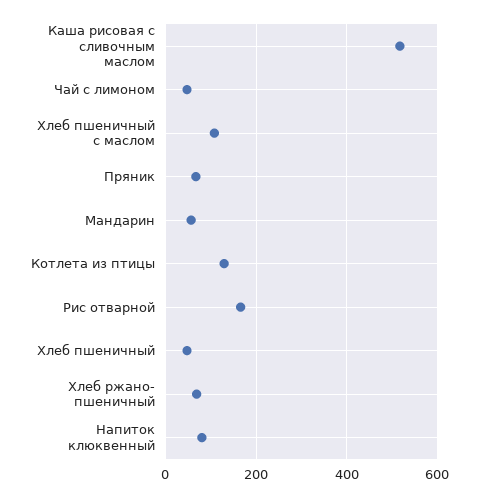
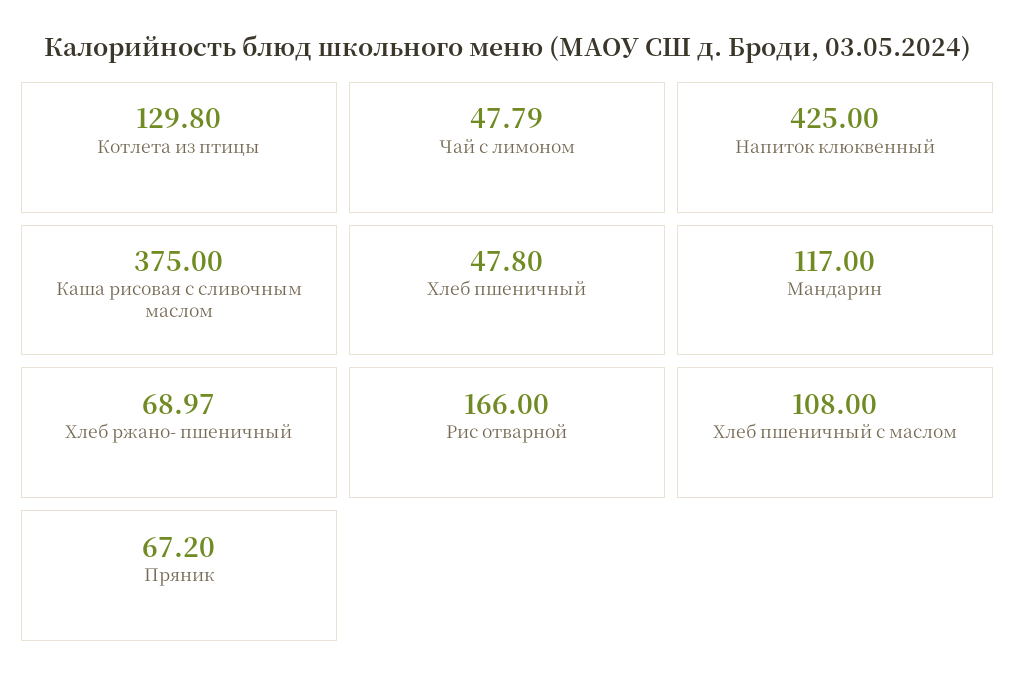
Каша рисовая с сливочным маслом: 520 -> 375
Мандарин: 60 -> 117
Напиток клюквенный: 80 -> 425

